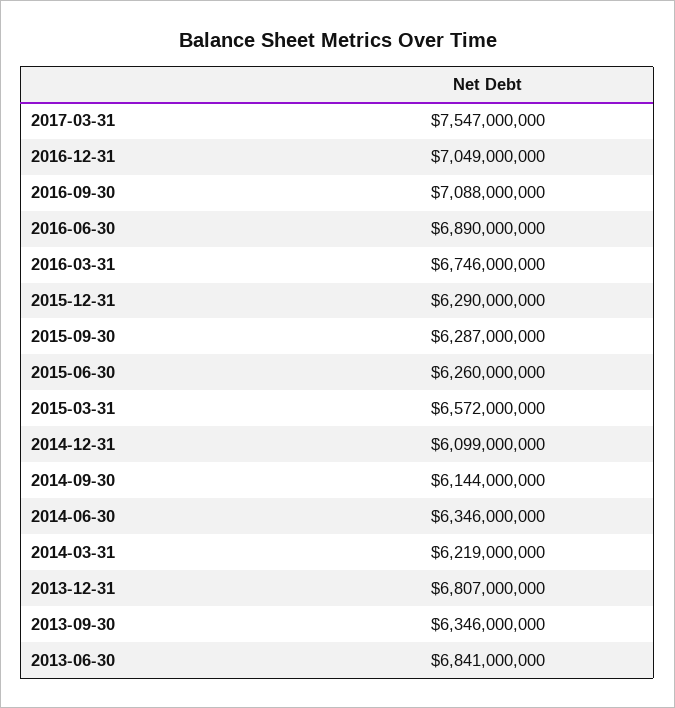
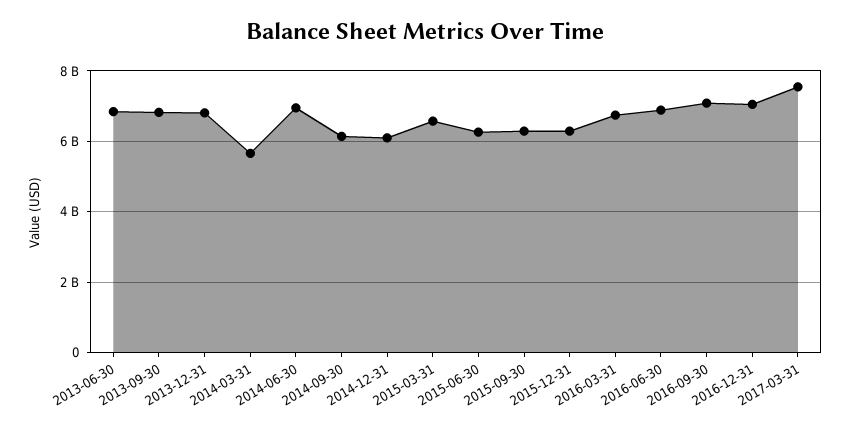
2014-06-30: 6346000000 -> 7000000000
2014-03-31: 6219000000 -> 5600000000
2013-09-30: 6346000000 -> 6800000000

